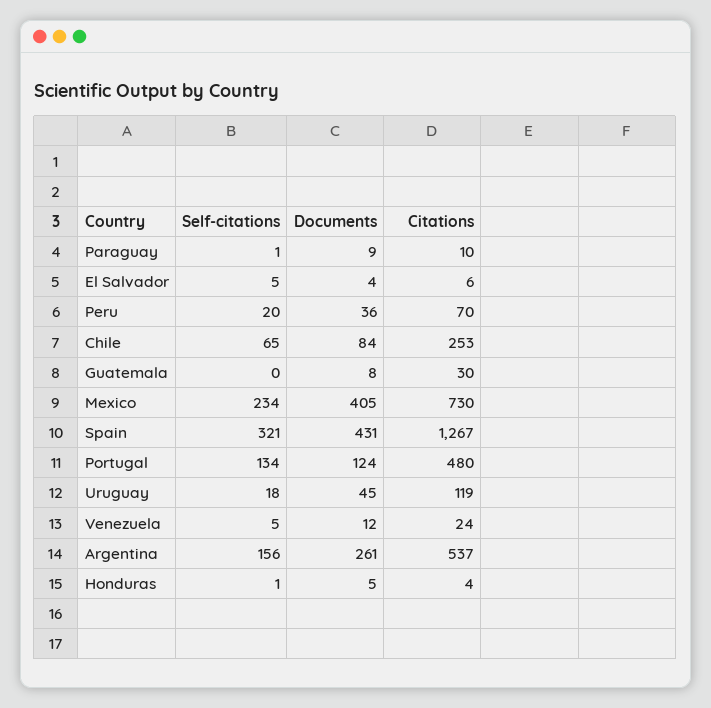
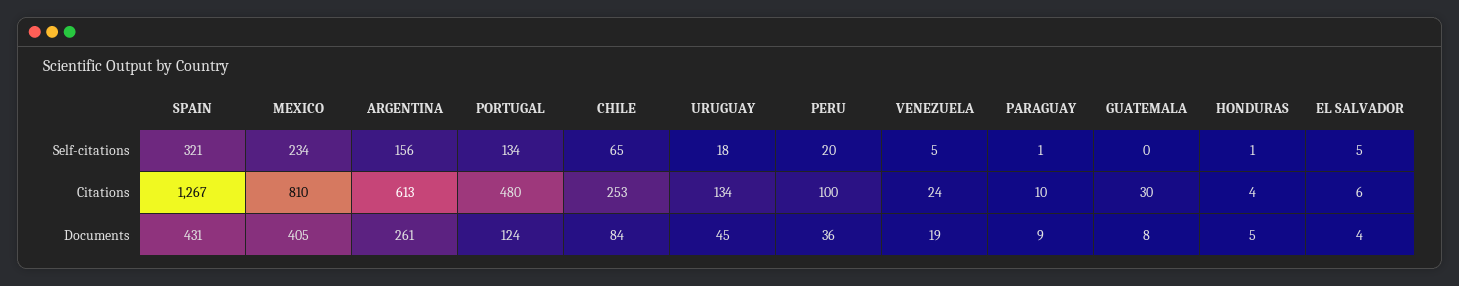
Citations, Peru: 70 -> 100
Citations, Mexico: 730 -> 810
Citations, Uruguay: 119 -> 134
Documents, Venezuela: 12 -> 19
Citations, Argentina: 537 -> 613

